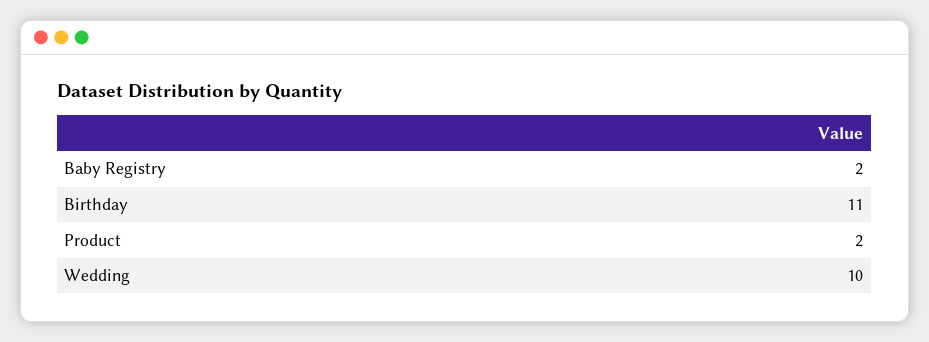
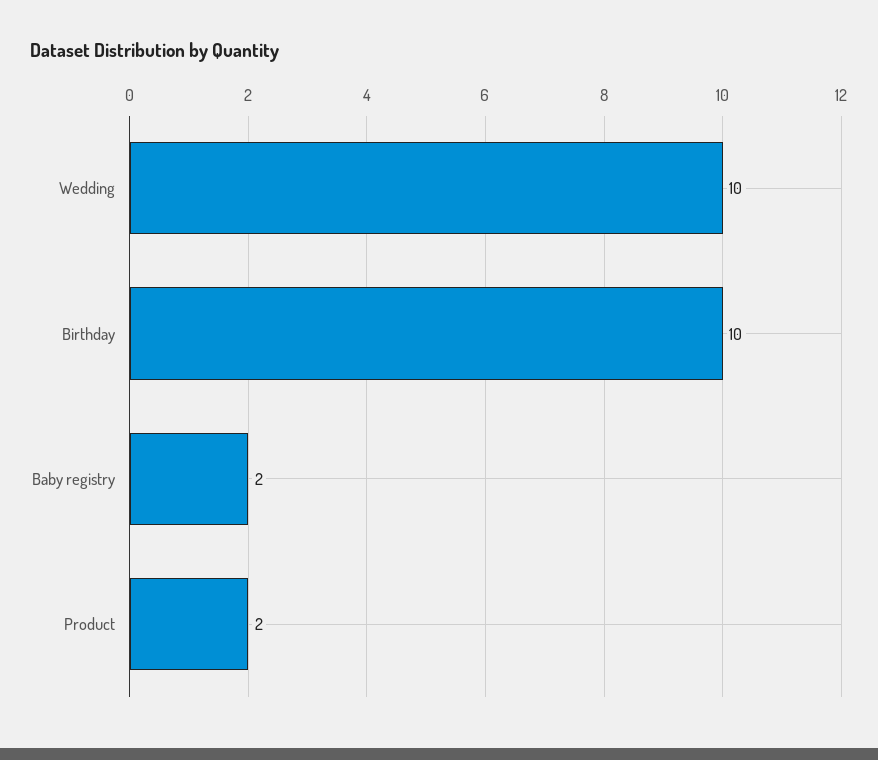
Birthday: 11 -> 10

